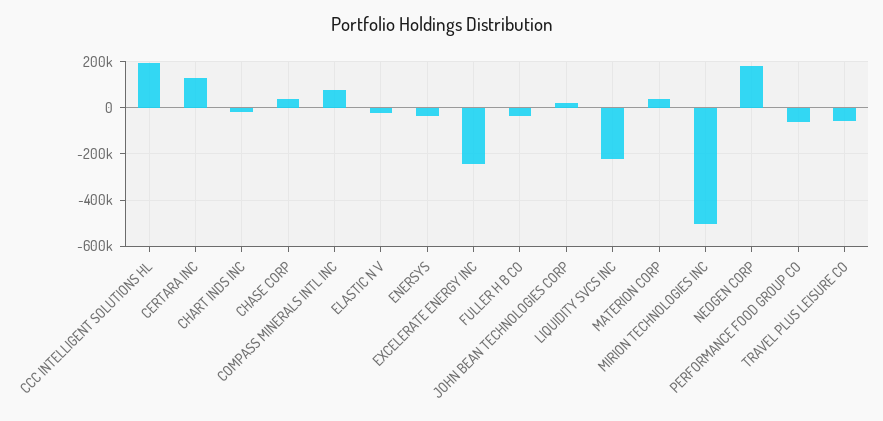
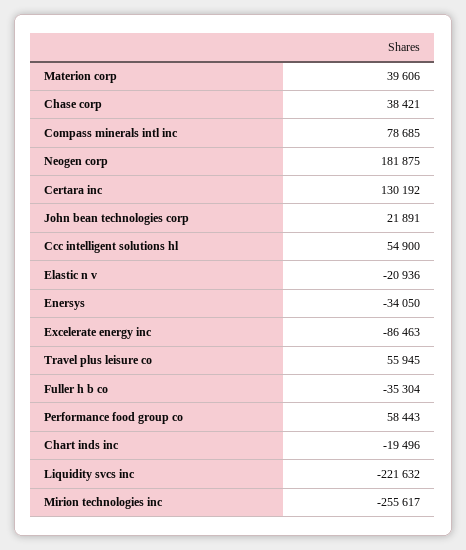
CCC INTELLIGENT SOLUTIONS HL: 200000 -> 54900
EXCELERATE ENERGY INC: -250000 -> -86463
MIRION TECHNOLOGIES INC: -500000 -> -255617
PERFORMANCE FOOD GROUP CO: -50000 -> 58443
TRAVEL PLUS LEISURE CO: -50000 -> 55945

